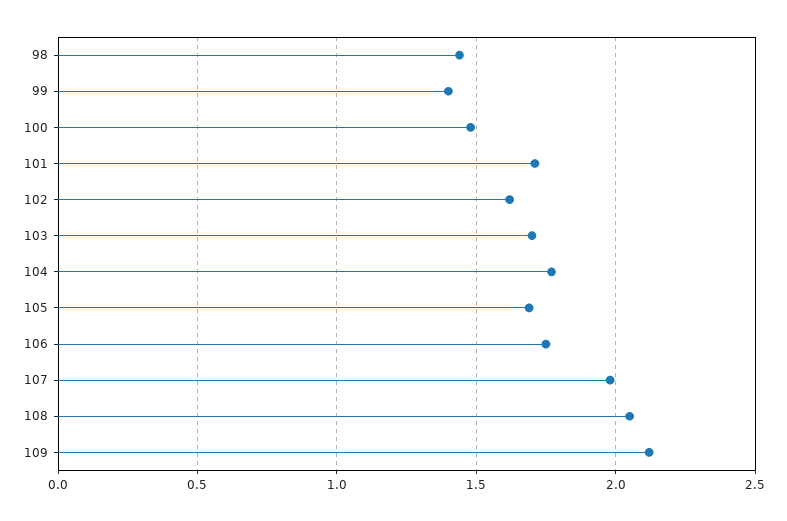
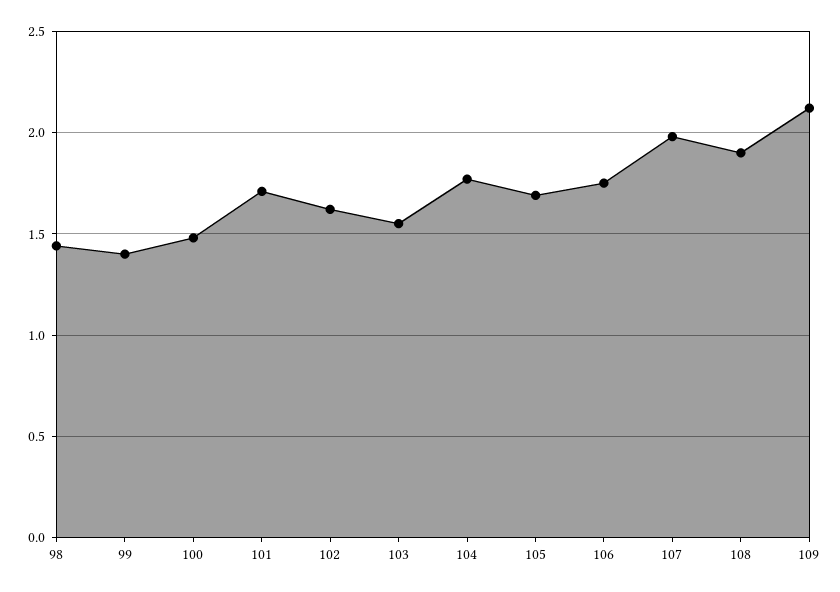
103: 1.7 -> 1.55
108: 2.05 -> 1.9

